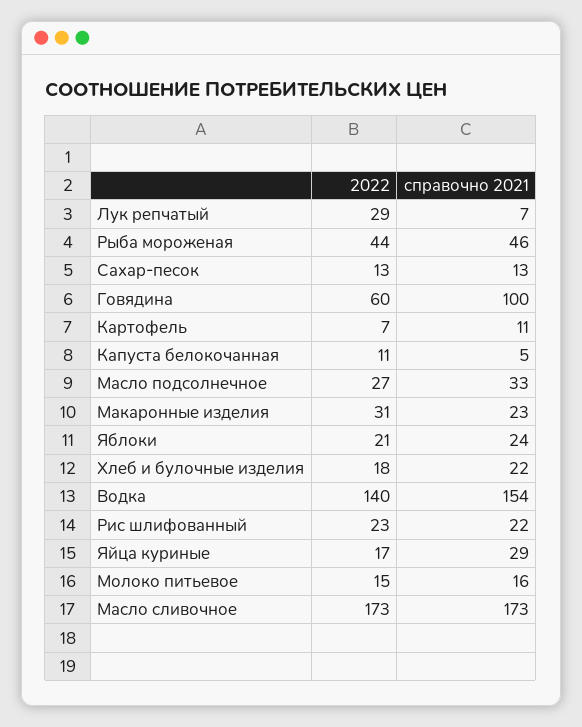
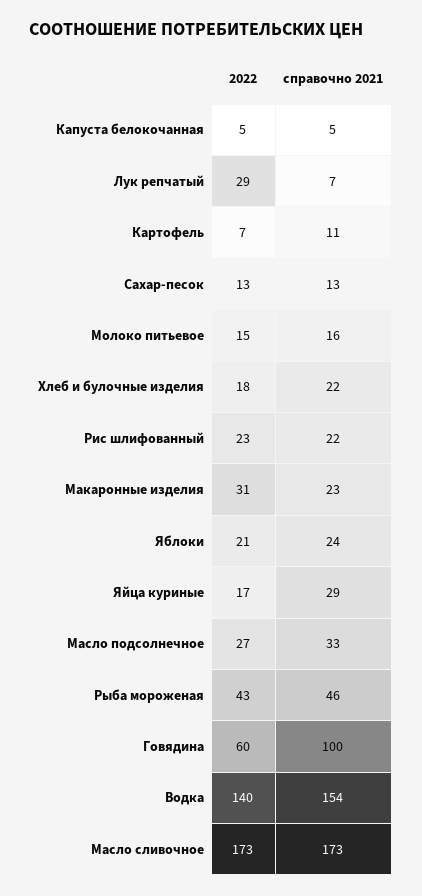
2022, Рыба мороженая: 44 -> 43
2022, Капуста белокочанная: 11 -> 5

